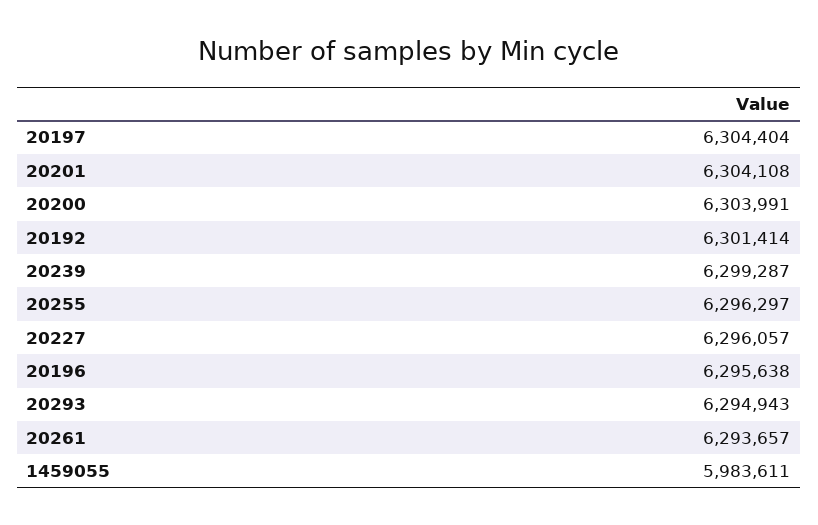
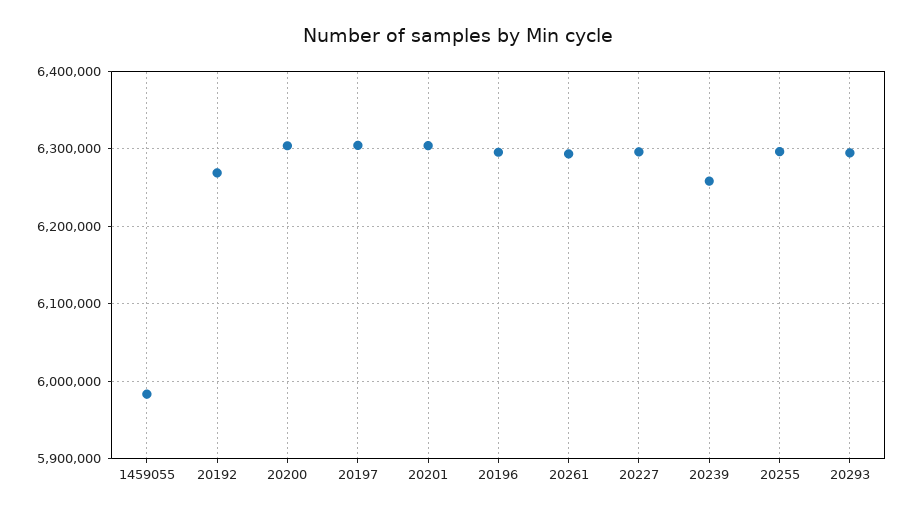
20192: 6301414 -> 6270000
20239: 6299287 -> 6260000

